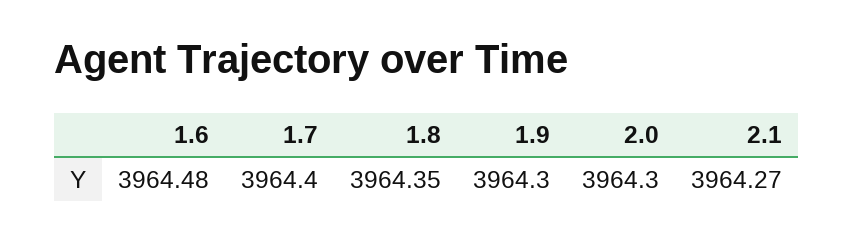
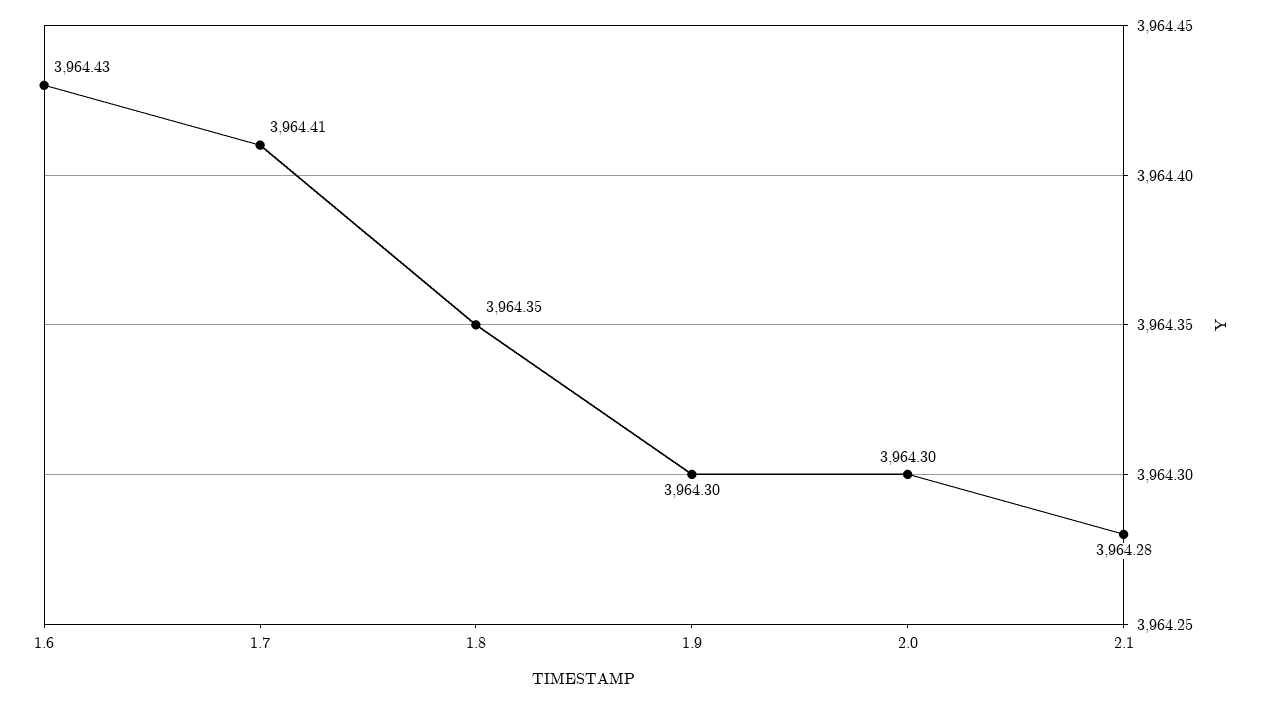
1.6: 3964.48 -> 3964.43
1.7: 3964.4 -> 3964.41
2.1: 3964.27 -> 3964.28

